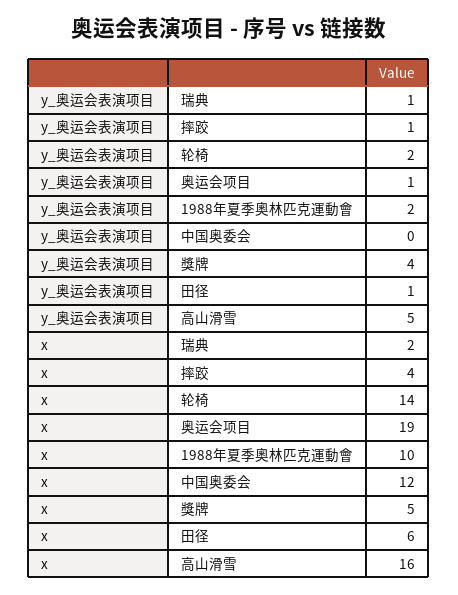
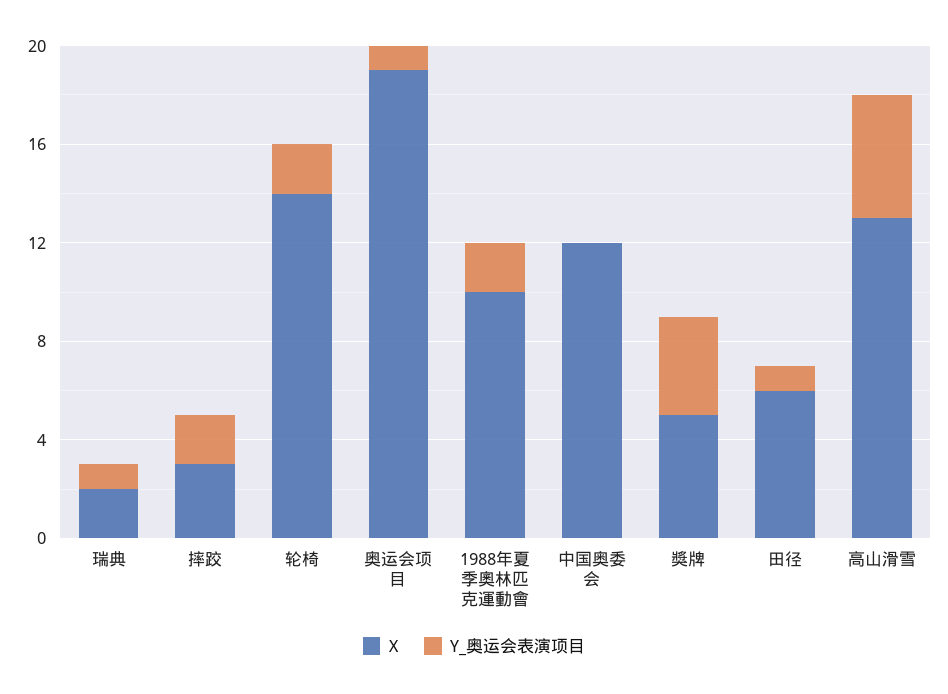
y_奥运会表演项目, 摔跤: 1 -> 2
x, 摔跤: 4 -> 3
x, 高山滑雪: 16 -> 13

